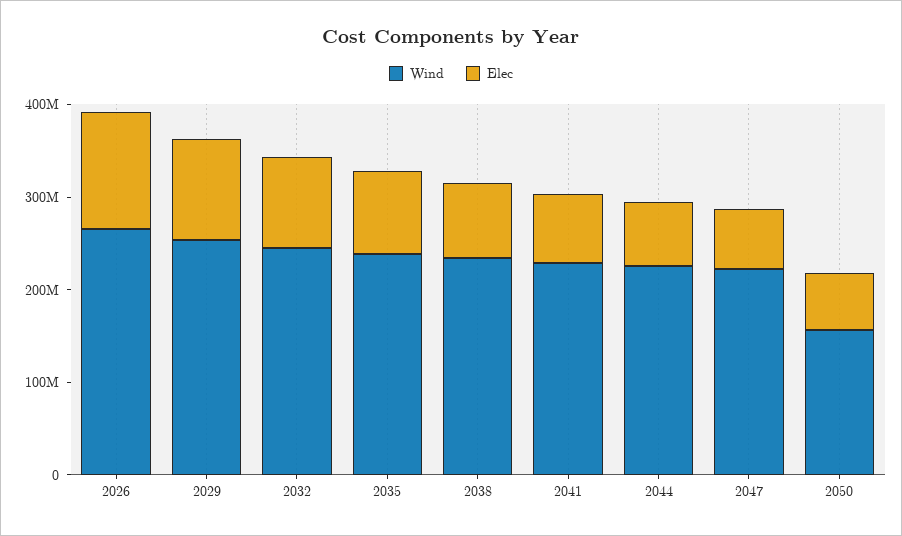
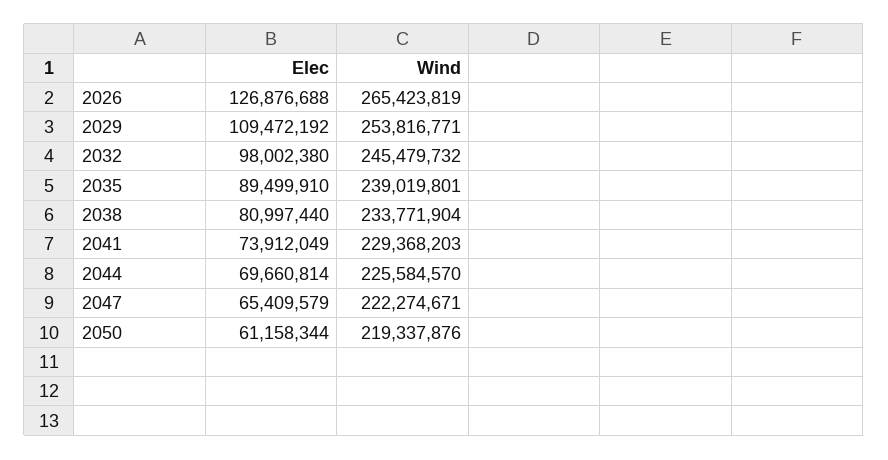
Wind, 2050: 160000000 -> 219337876

